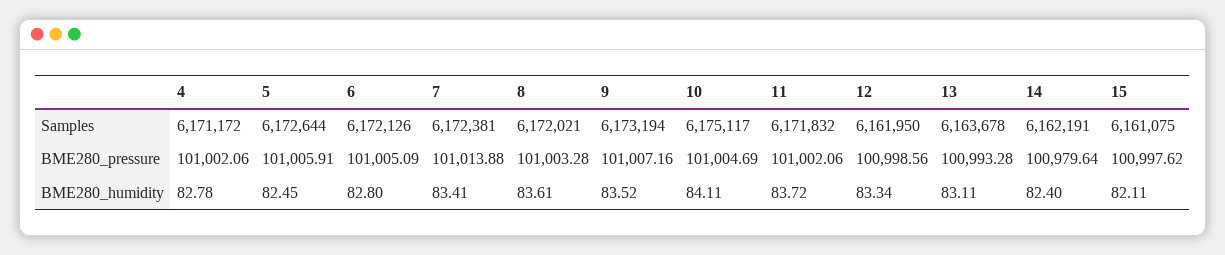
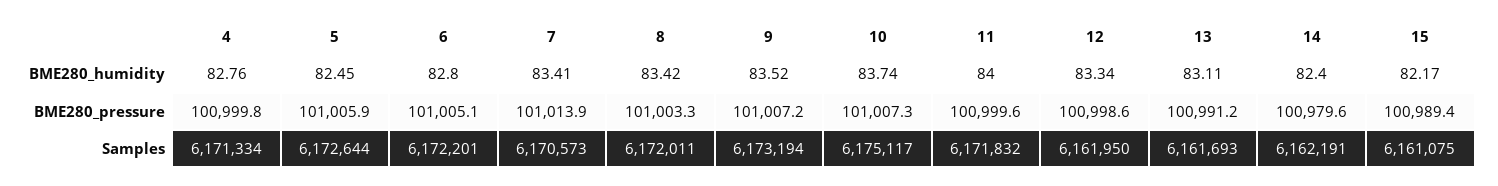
4, Samples: 6171172 -> 6171334
6, Samples: 6172126 -> 6172201
7, Samples: 6172381 -> 6170573
8, Samples: 6172021 -> 6172011
13, Samples: 6163678 -> 6161693
4, BME280_pressure: 101002.06 -> 100999.8
10, BME280_pressure: 101004.69 -> 101007.3
11, BME280_pressure: 101002.06 -> 100999.6
13, BME280_pressure: 100993.28 -> 100991.2
15, BME280_pressure: 100997.62 -> 100989.4
4, BME280_humidity: 82.78 -> 82.76
8, BME280_humidity: 83.61 -> 83.42
10, BME280_humidity: 84.11 -> 83.74
11, BME280_humidity: 83.72 -> 84
15, BME280_humidity: 82.11 -> 82.17

